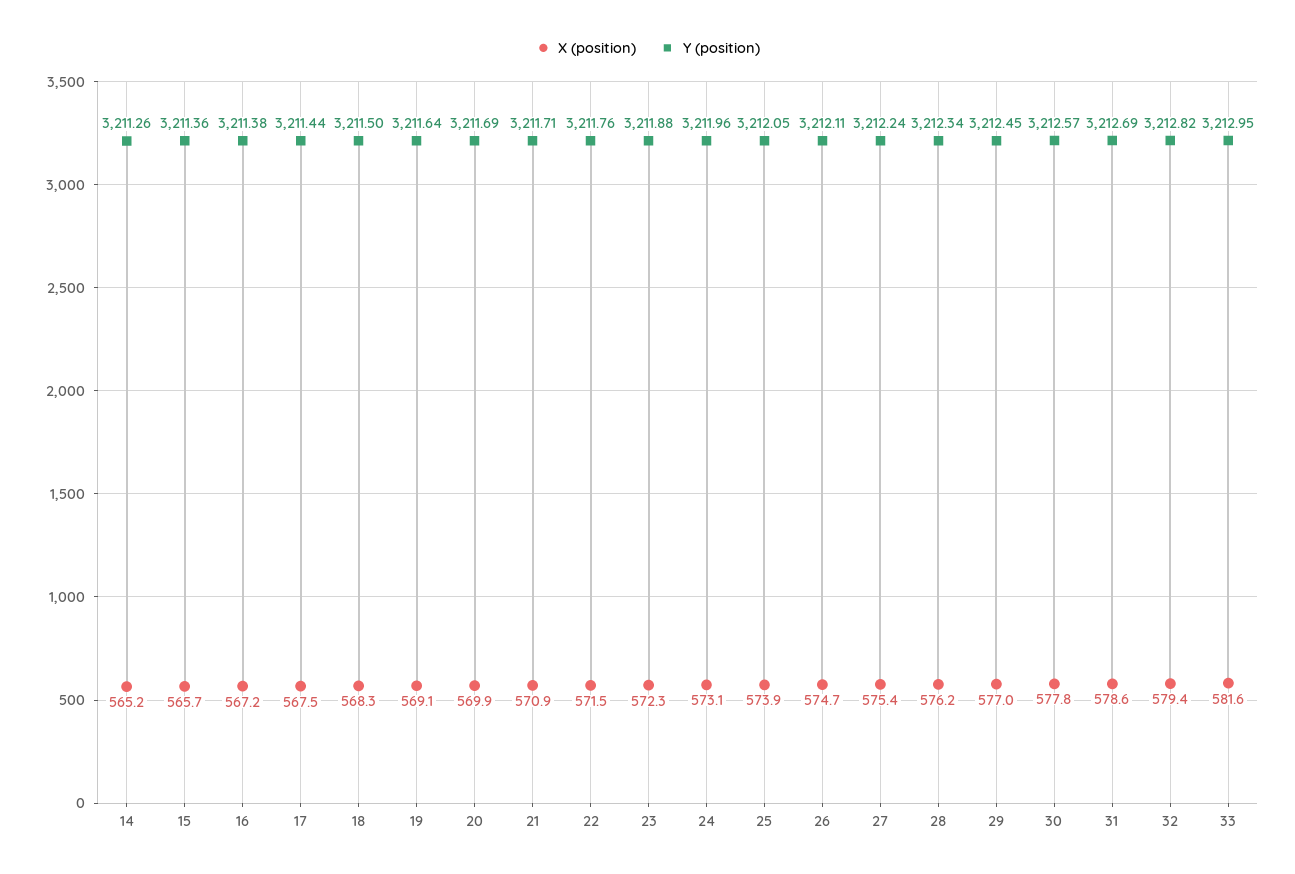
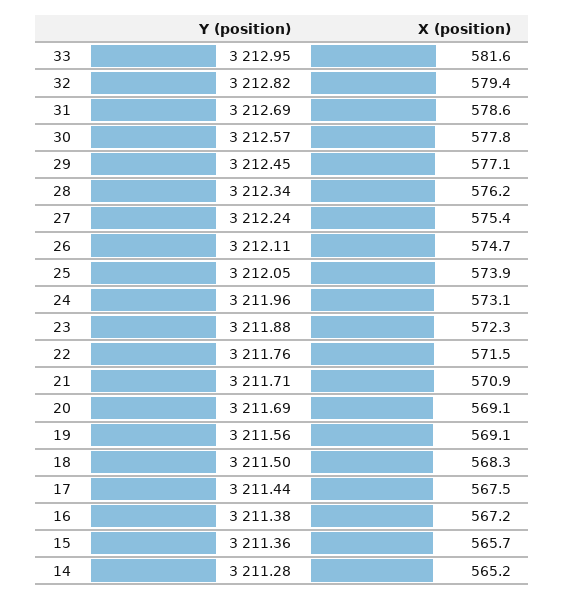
Y (position), 14: 3211.26 -> 3211.28
Y (position), 19: 3211.64 -> 3211.56
X (position), 20: 569.9 -> 569.1
X (position), 29: 577 -> 577.1

